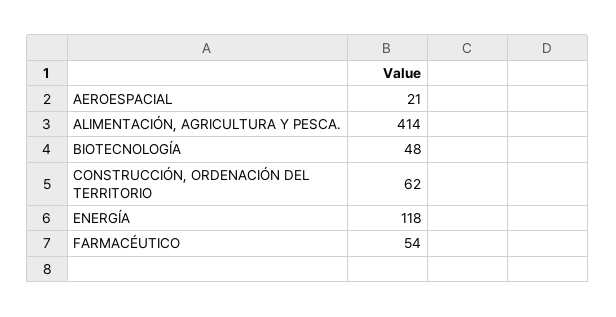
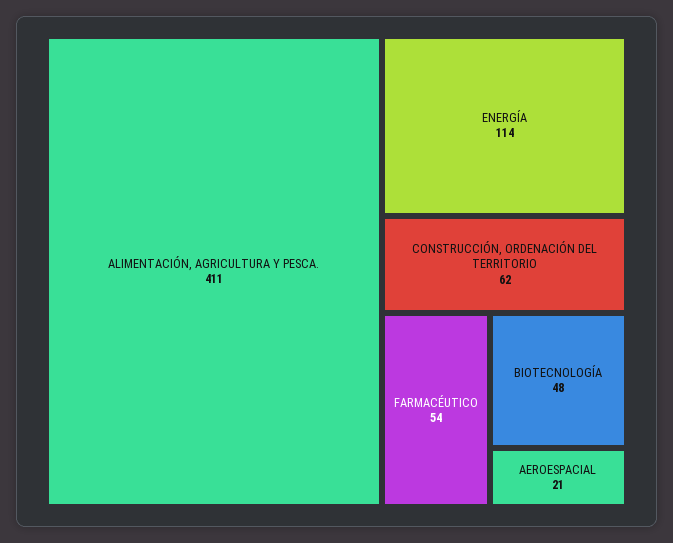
ALIMENTACIÓN, AGRICULTURA Y PESCA.: 414 -> 411
ENERGÍA: 118 -> 114

